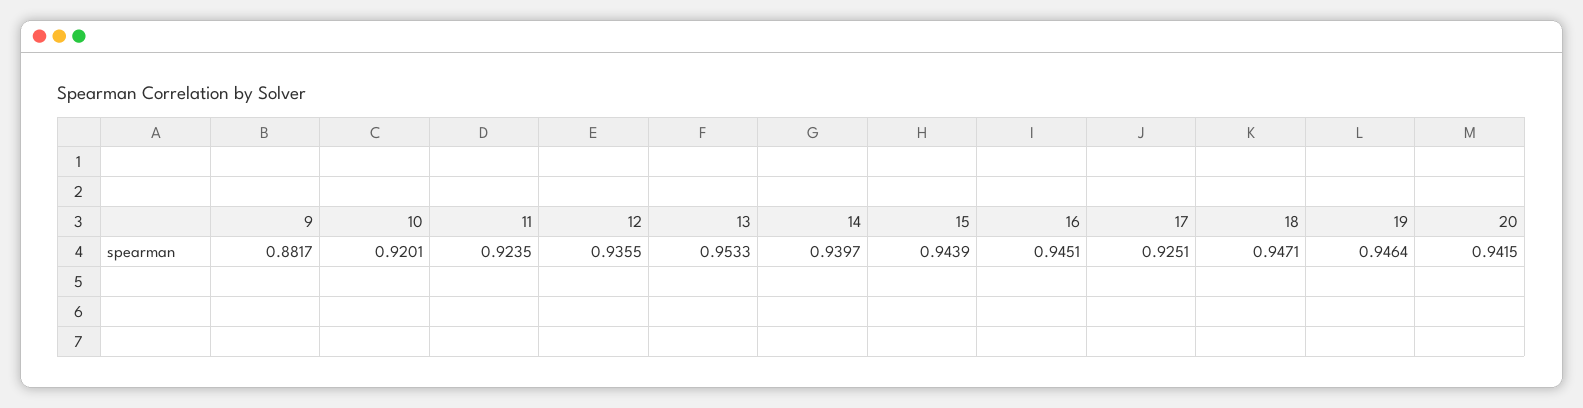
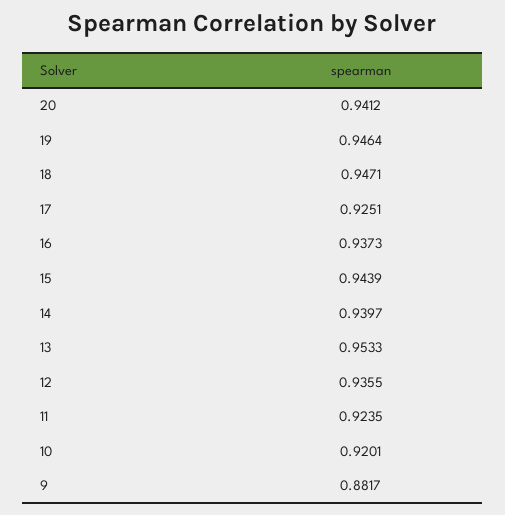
16: 0.9451 -> 0.9373
20: 0.9415 -> 0.9412

